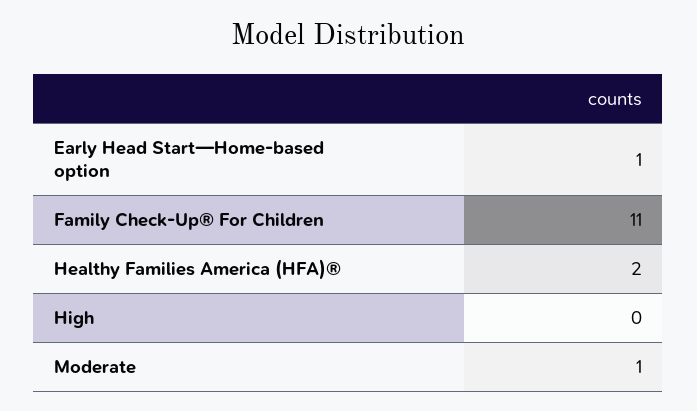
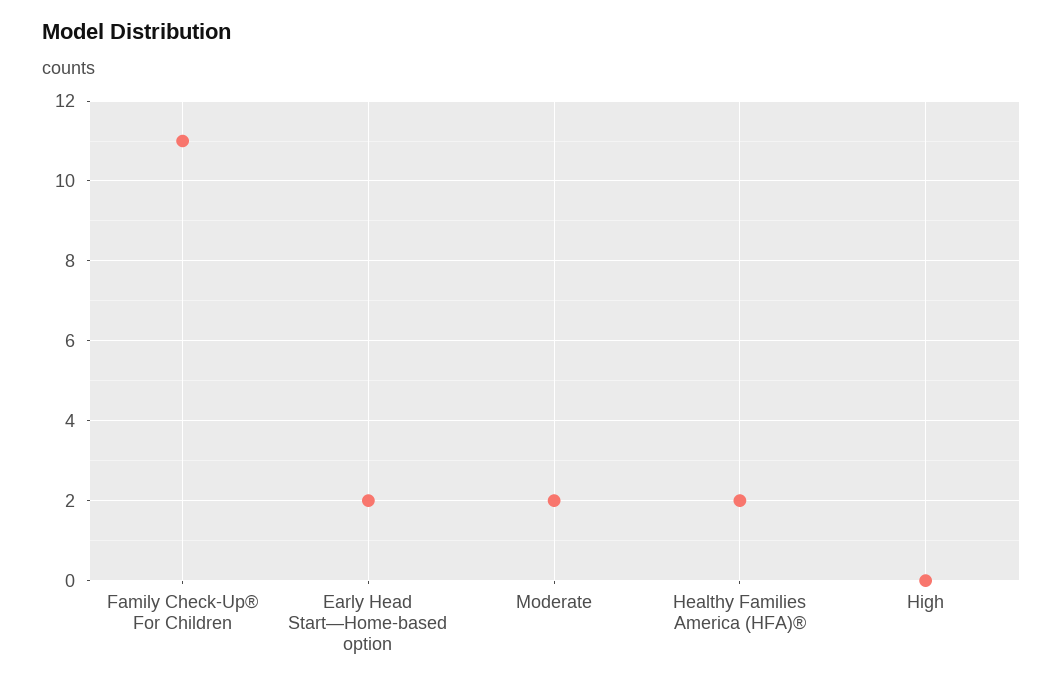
Early Head Start—Home-based option: 1 -> 2
Moderate: 1 -> 2

